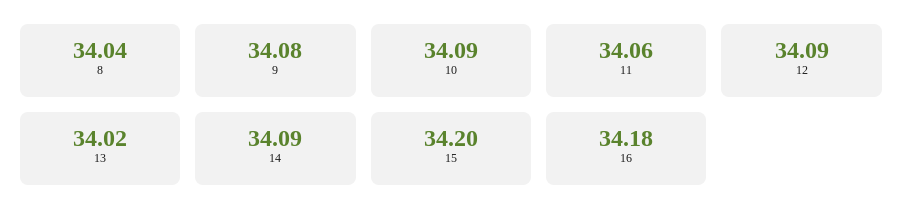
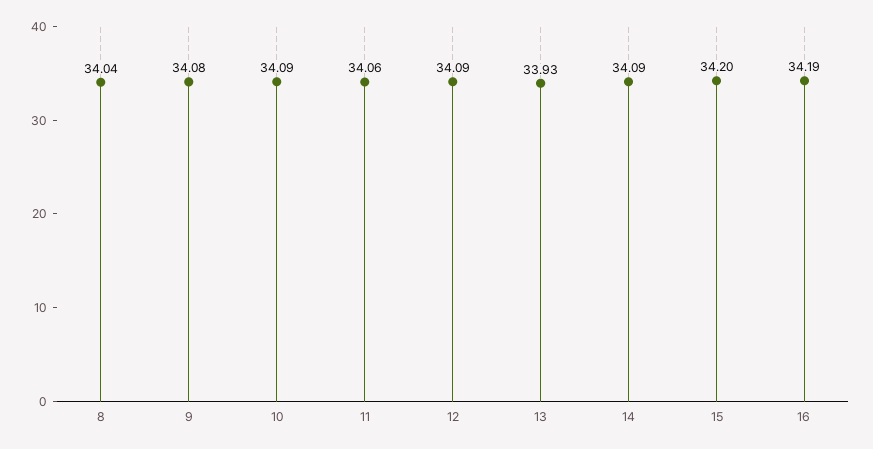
13: 34.02 -> 33.93
16: 34.18 -> 34.19

